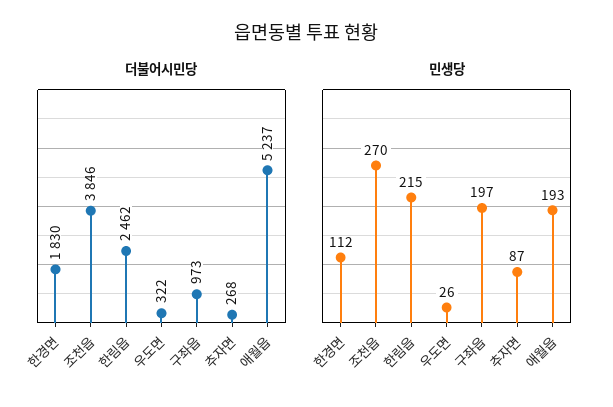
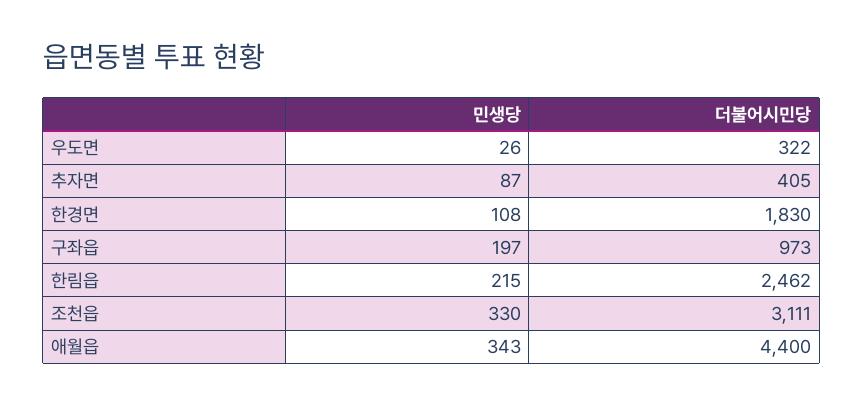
더불어시민당, 조천읍: 3846 -> 3111
더불어시민당, 추자면: 268 -> 405
더불어시민당, 애월읍: 5237 -> 4400
민생당, 한경면: 112 -> 108
민생당, 조천읍: 270 -> 330
민생당, 애월읍: 193 -> 343

